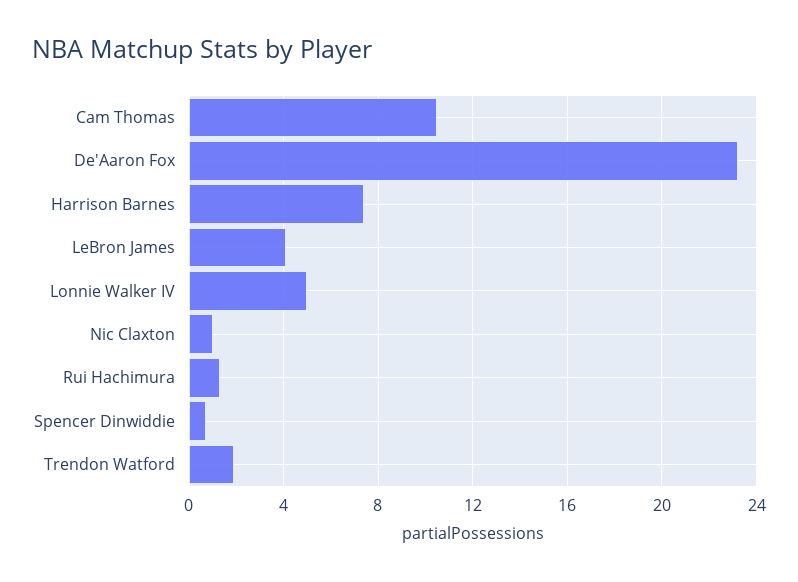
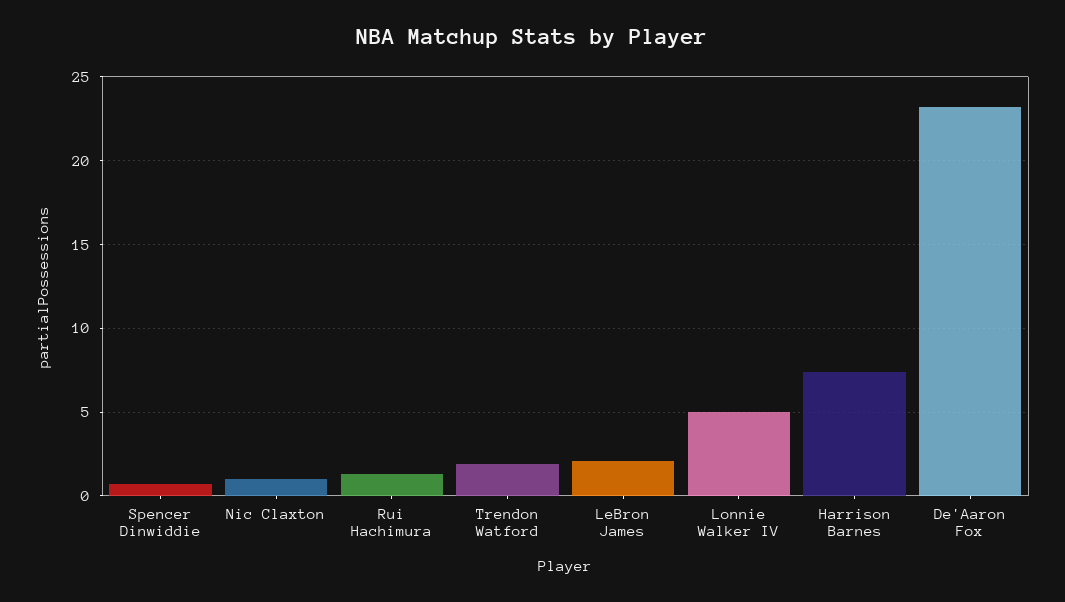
Cam Thomas: 10.5 -> none
LeBron James: 4 -> 2

